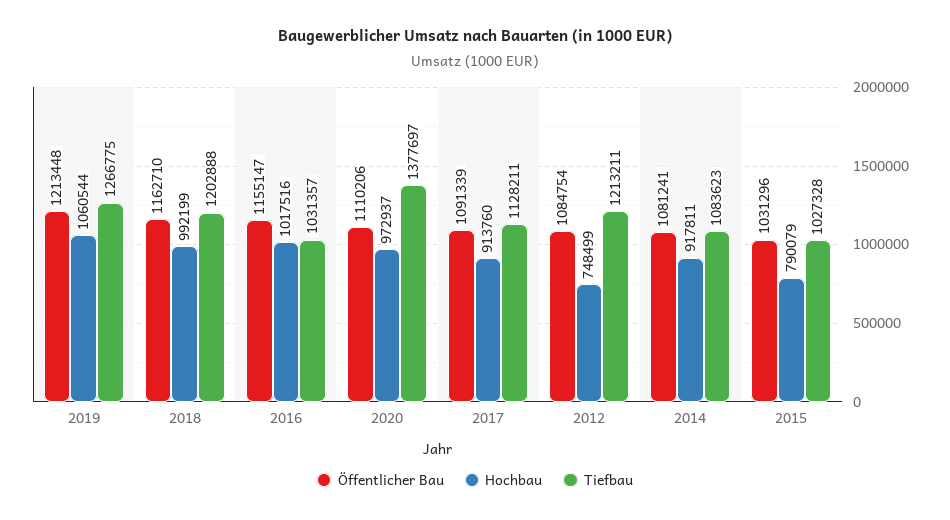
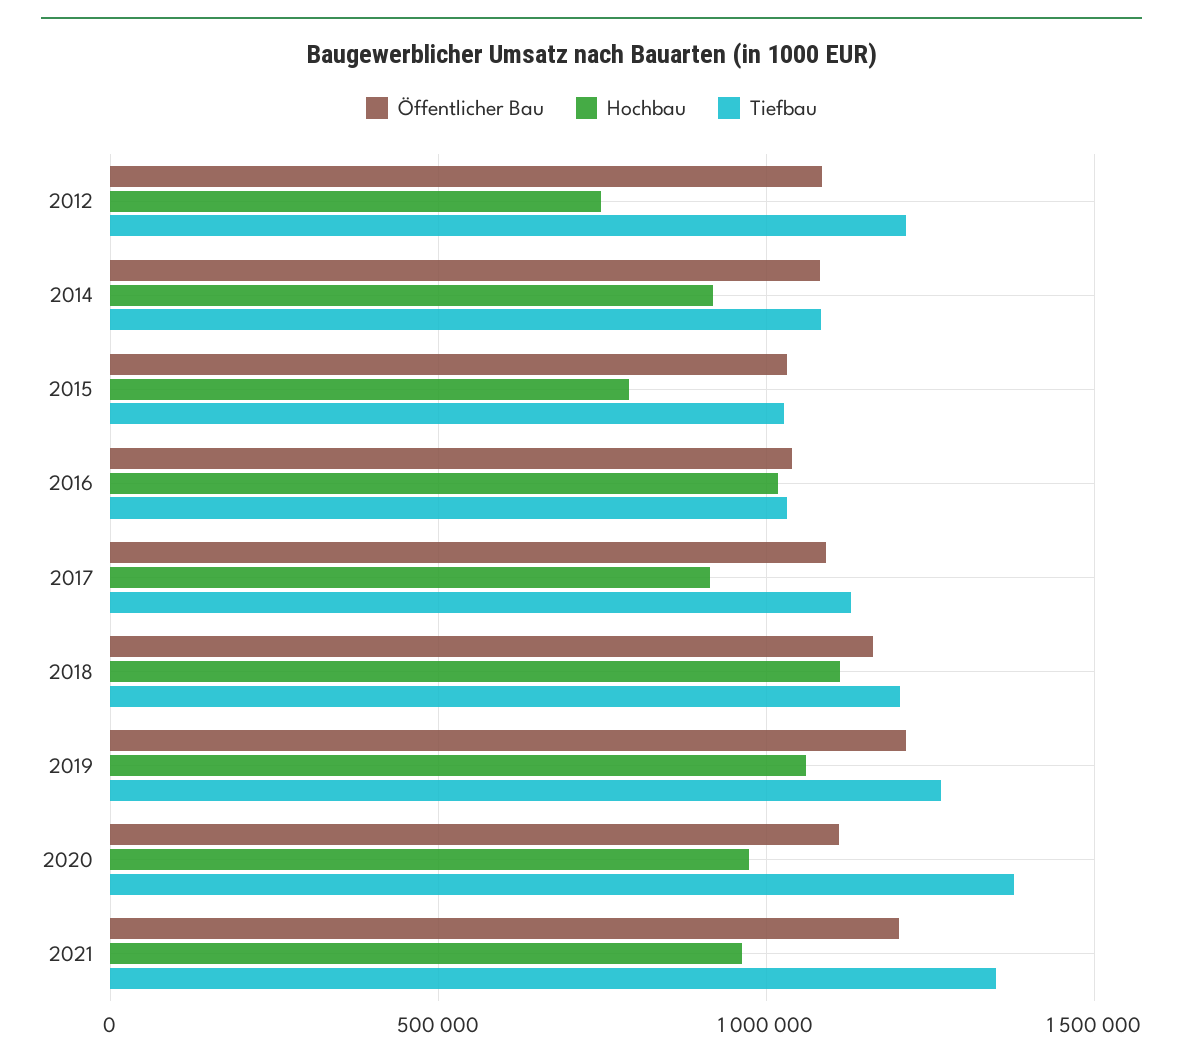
Hochbau, 2018: 992199 -> 1100000
Öffentlicher Bau, 2016: 1155147 -> 1050000
Öffentlicher Bau, 2021: none -> 1200000
Hochbau, 2021: none -> 950000
Tiefbau, 2021: none -> 1350000

